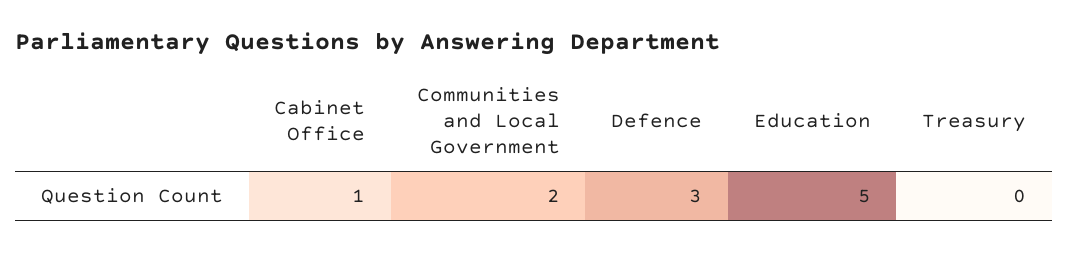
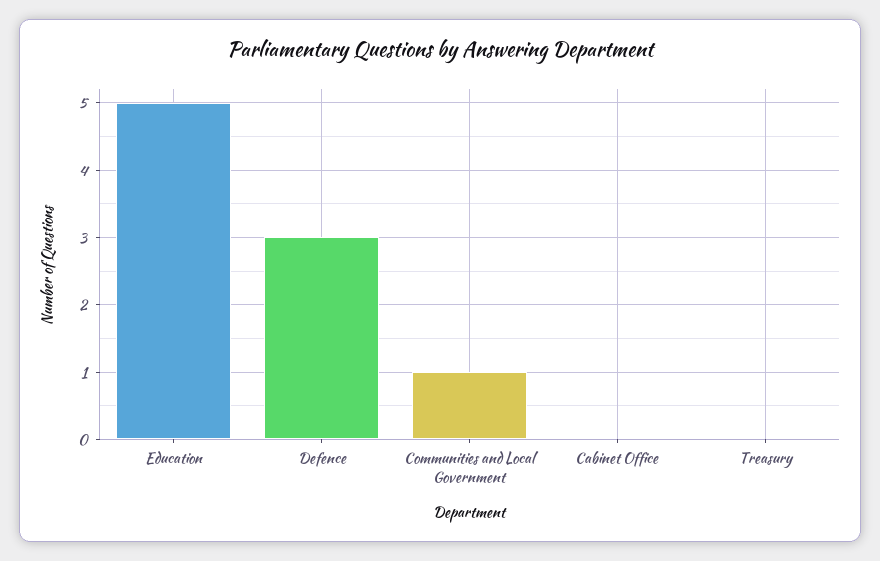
Cabinet Office: 1 -> 0
Communities and Local Government: 2 -> 1

